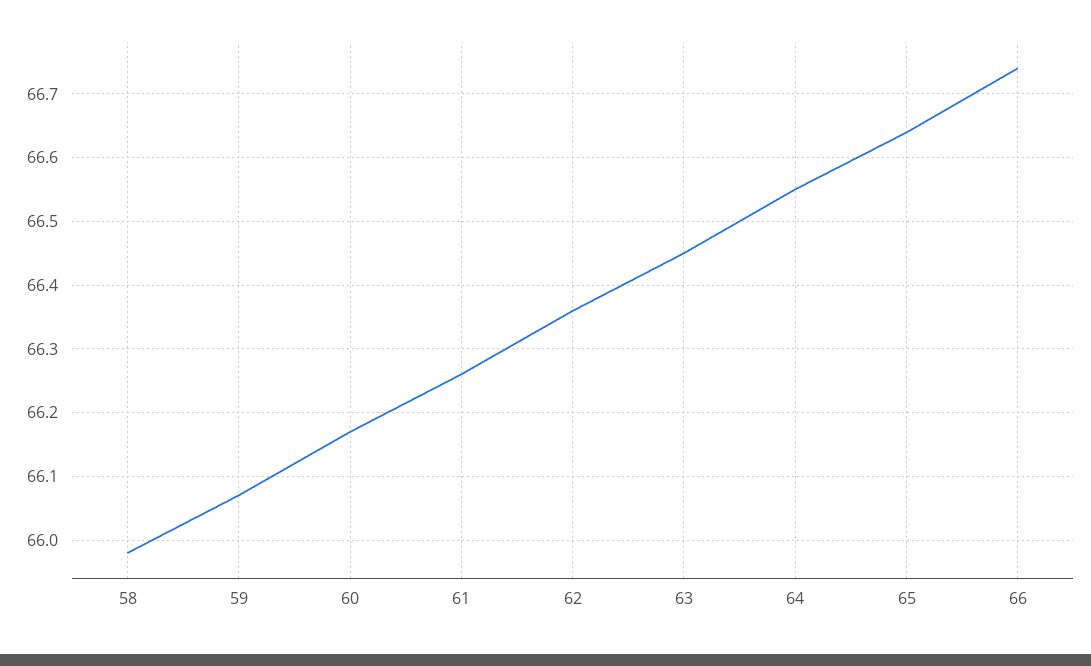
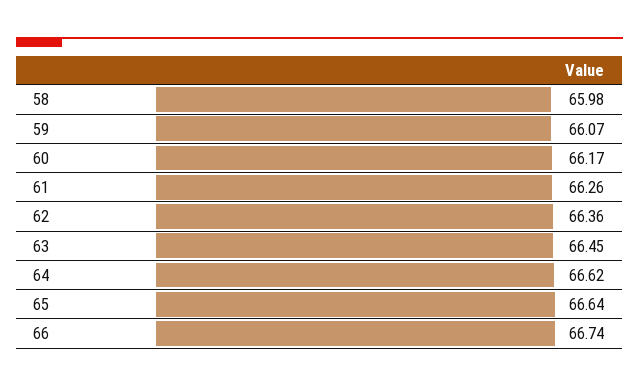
64: 66.55 -> 66.62

